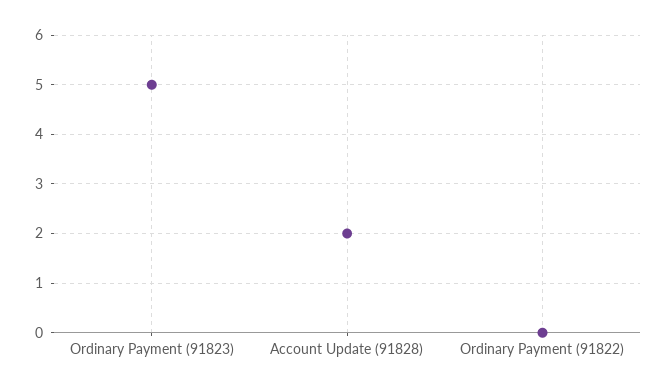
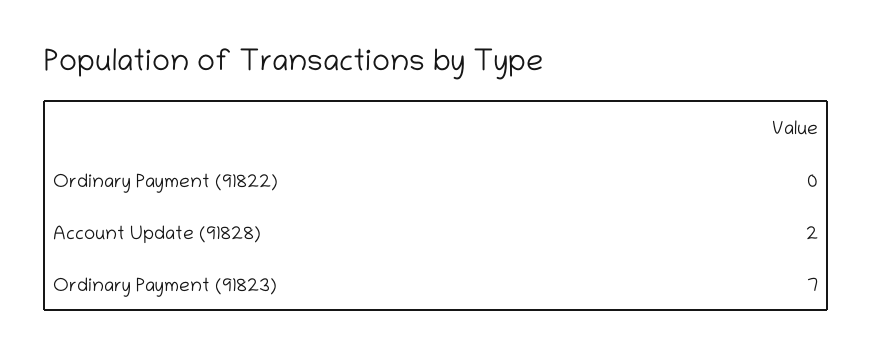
Ordinary Payment (91823): 5 -> 7

